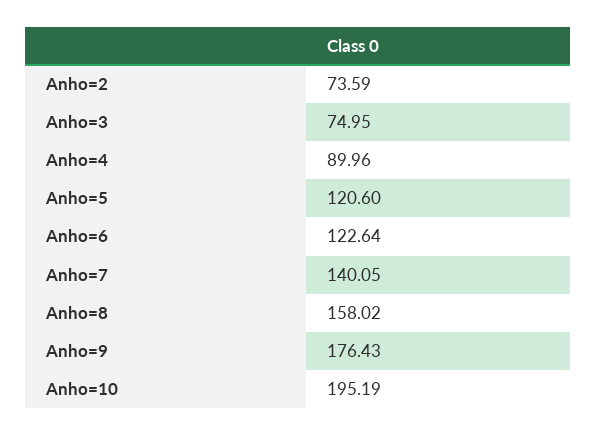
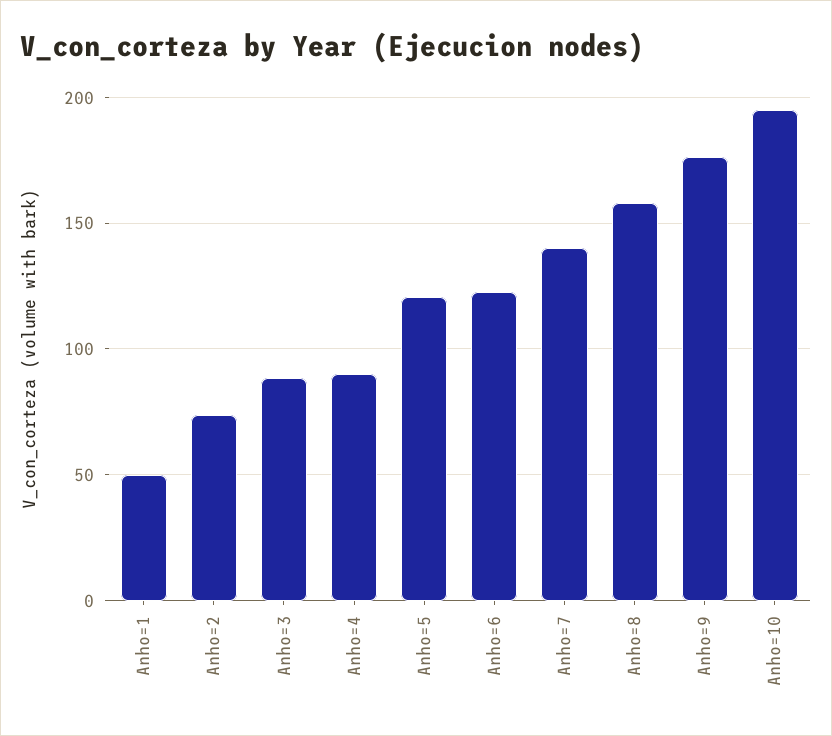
Anho=3: 74.95 -> 90
Anho=1: none -> 50

